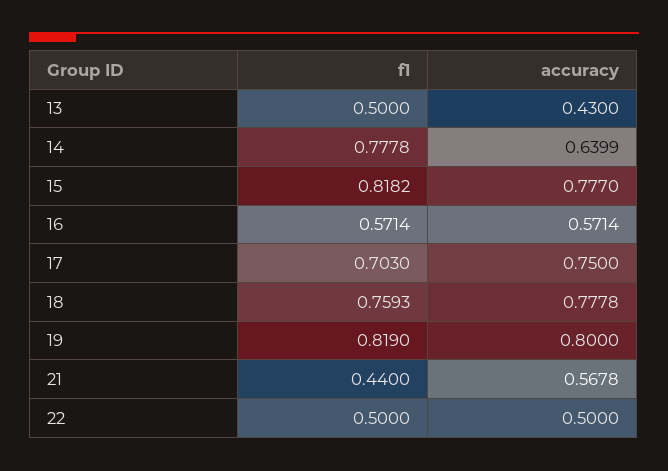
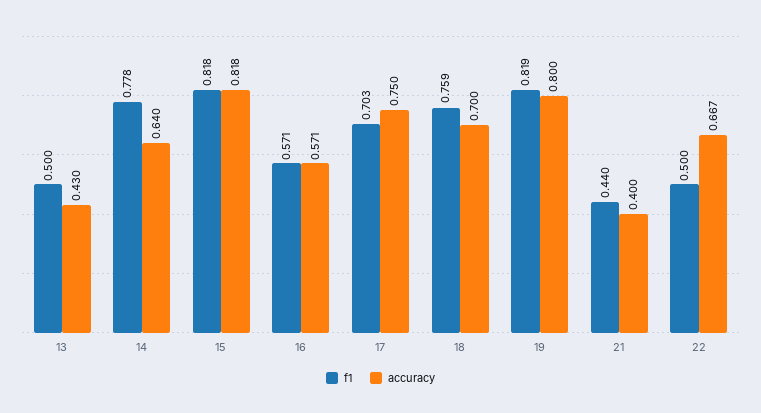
accuracy, 15: 0.777 -> 0.818
accuracy, 18: 0.7778 -> 0.7
accuracy, 21: 0.5678 -> 0.4
accuracy, 22: 0.5 -> 0.667

